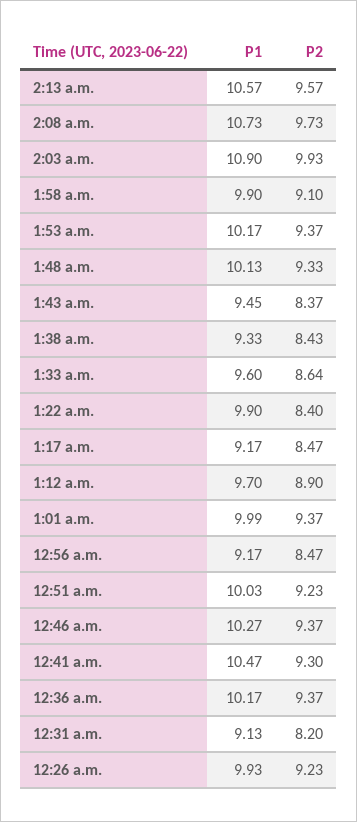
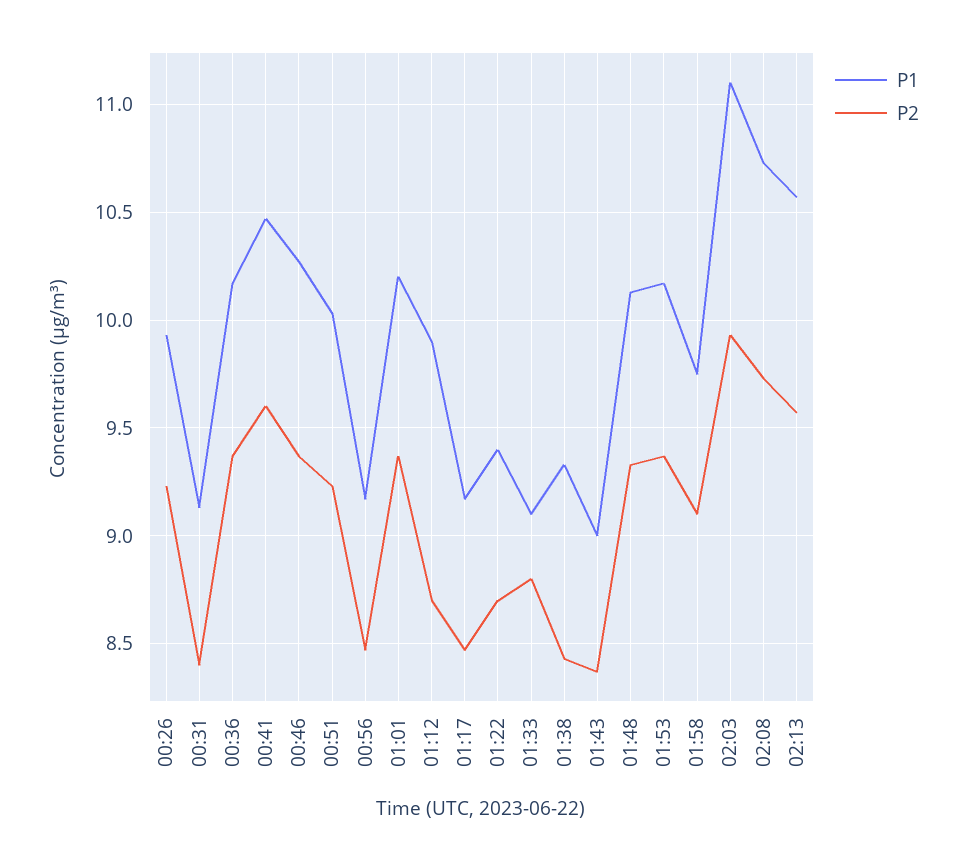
P1, 2:03 a.m.: 10.9 -> 11.1
P1, 1:58 a.m.: 9.9 -> 9.75
P1, 1:43 a.m.: 9.45 -> 9
P1, 1:33 a.m.: 9.6 -> 9.1
P2, 1:33 a.m.: 8.64 -> 8.8
P1, 1:22 a.m.: 9.9 -> 9.4
P2, 1:22 a.m.: 8.4 -> 8.7
P1, 1:12 a.m.: 9.7 -> 9.9
P2, 1:12 a.m.: 8.9 -> 8.7
P1, 1:01 a.m.: 9.99 -> 10.2
P2, 12:41 a.m.: 9.3 -> 9.6
P2, 12:31 a.m.: 8.2 -> 8.4

